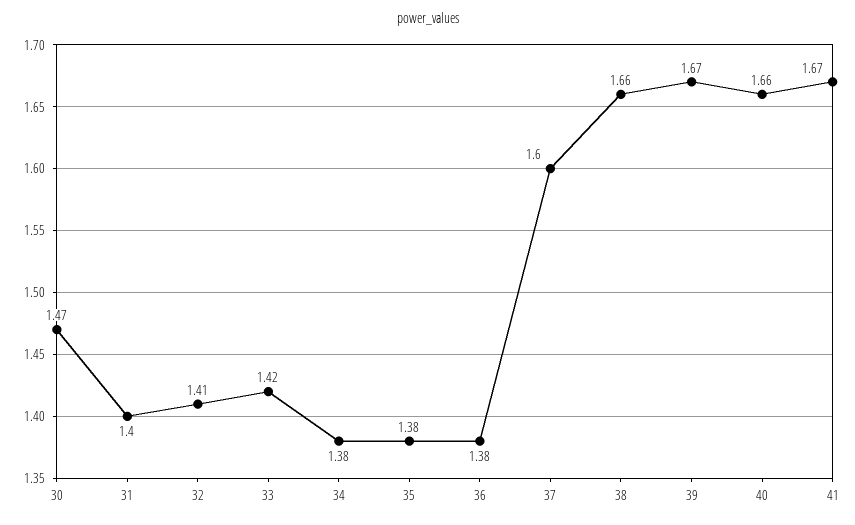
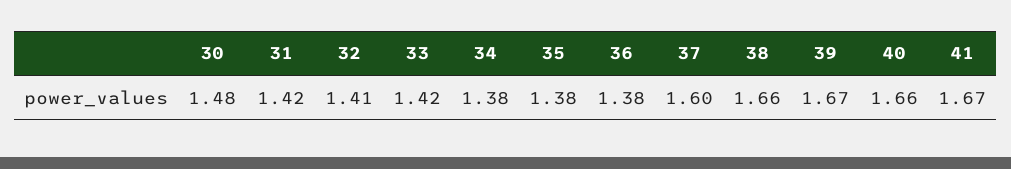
30: 1.47 -> 1.48
31: 1.4 -> 1.42

